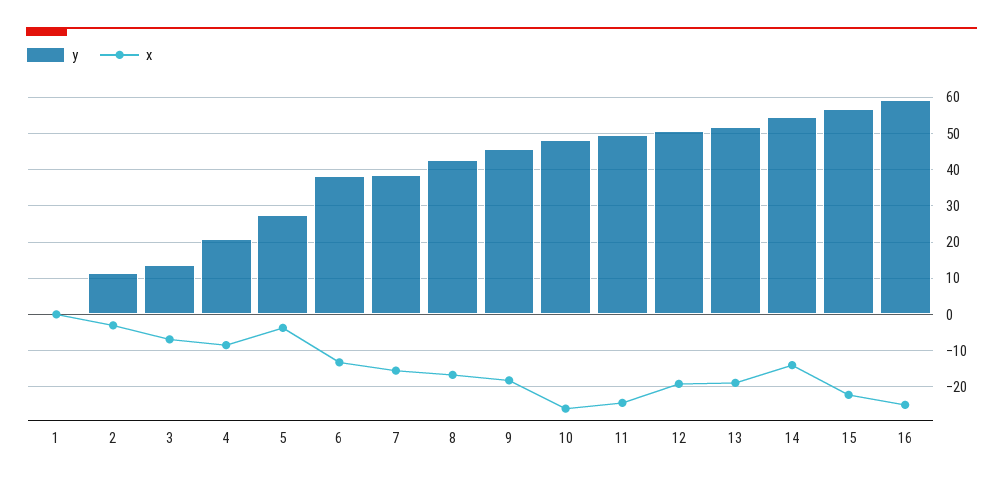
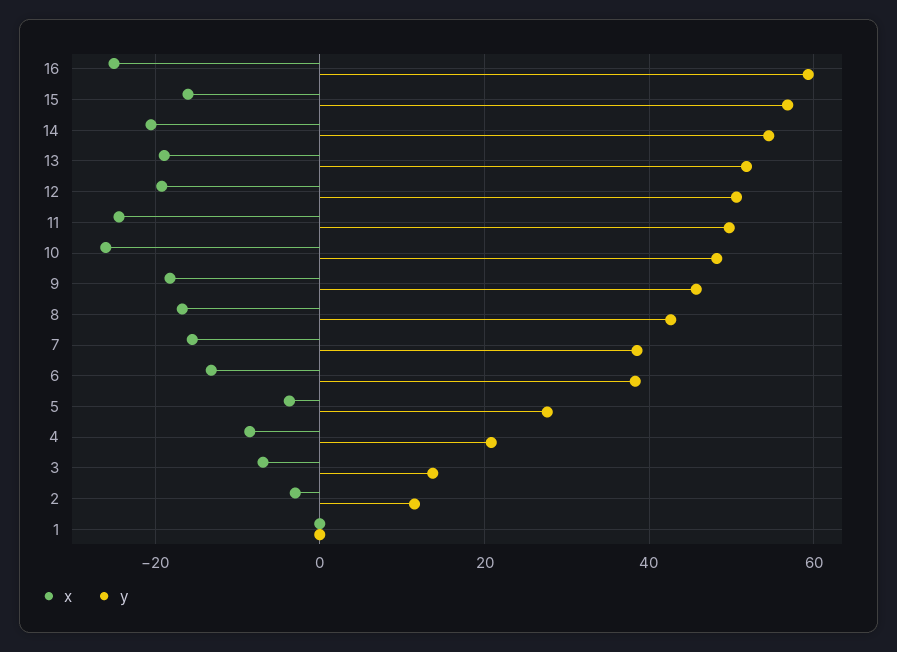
x, 14: -14 -> -20
x, 15: -22 -> -16

